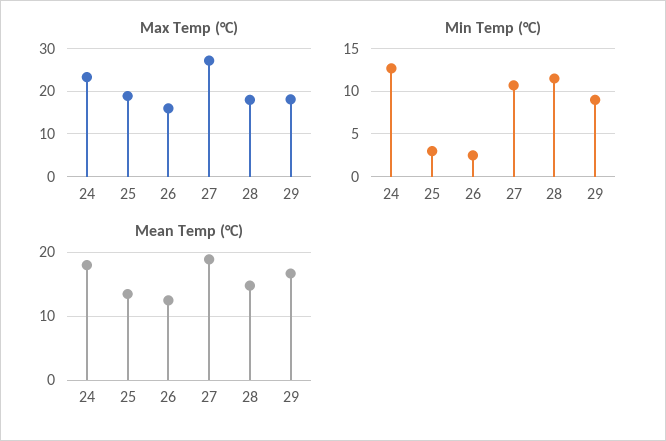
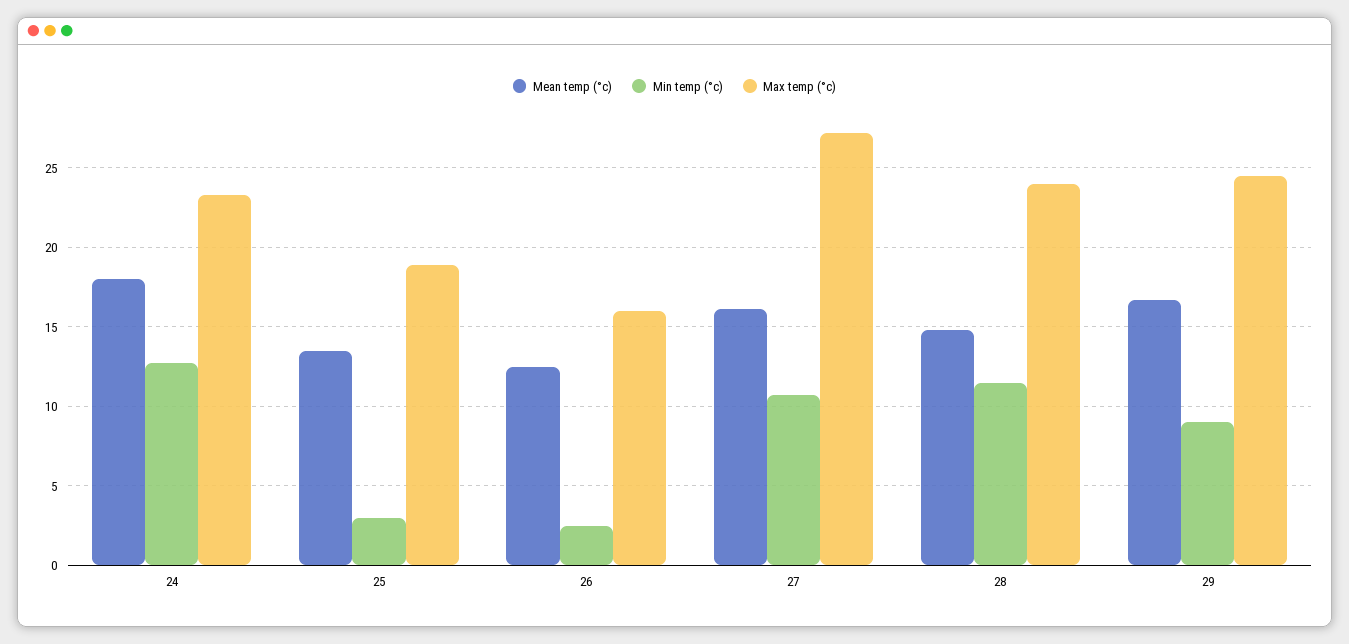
Max Temp (°C), 28: 18 -> 24
Max Temp (°C), 29: 18 -> 24.5
Mean Temp (°C), 27: 19 -> 16

